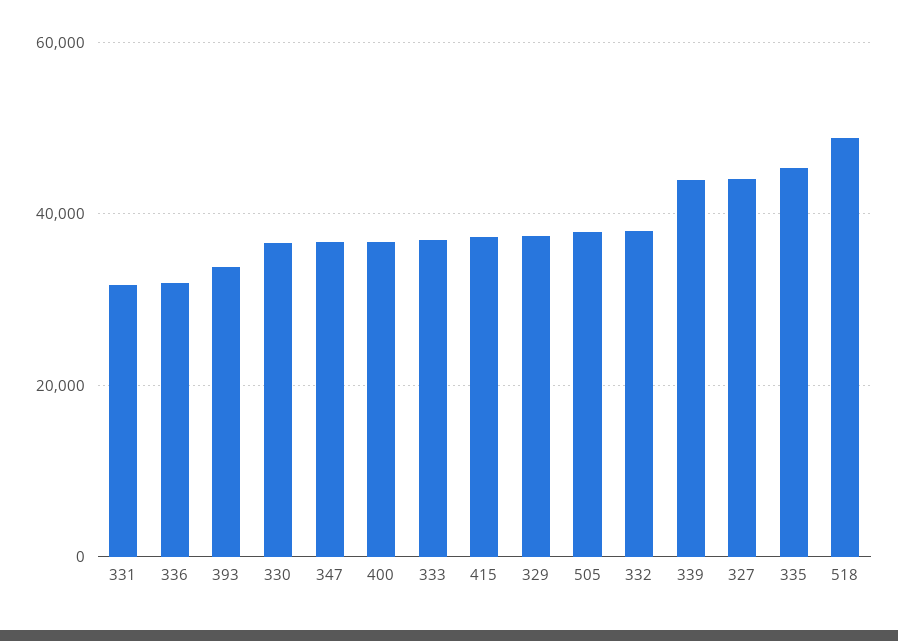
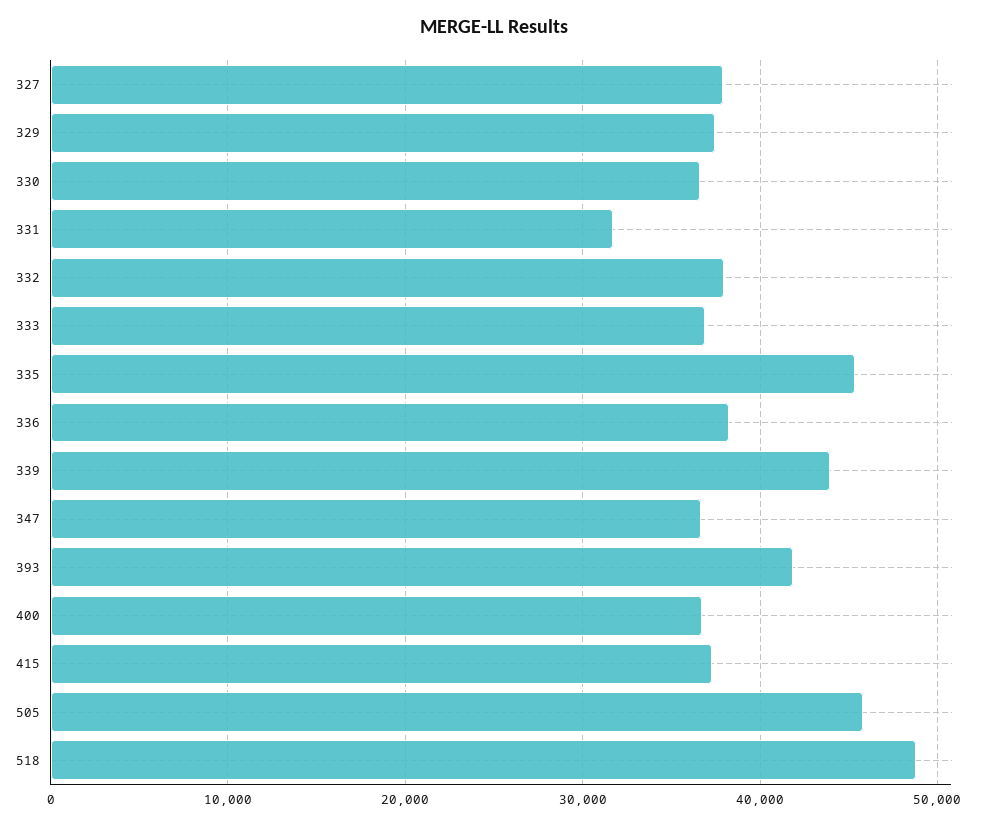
336: 32000 -> 38000
393: 34000 -> 42000
505: 38000 -> 46000
327: 44000 -> 38000

